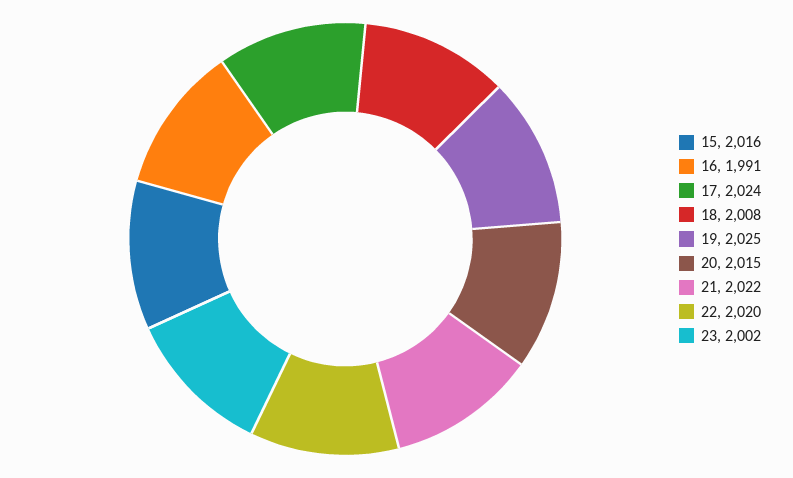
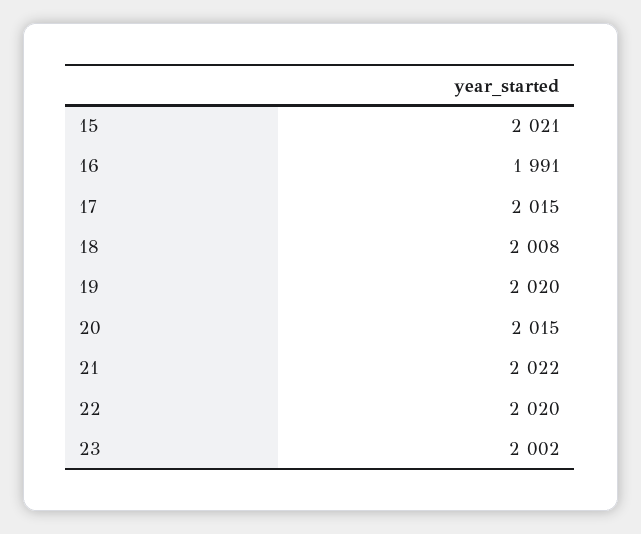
15: 2016 -> 2021
17: 2024 -> 2015
19: 2025 -> 2020

